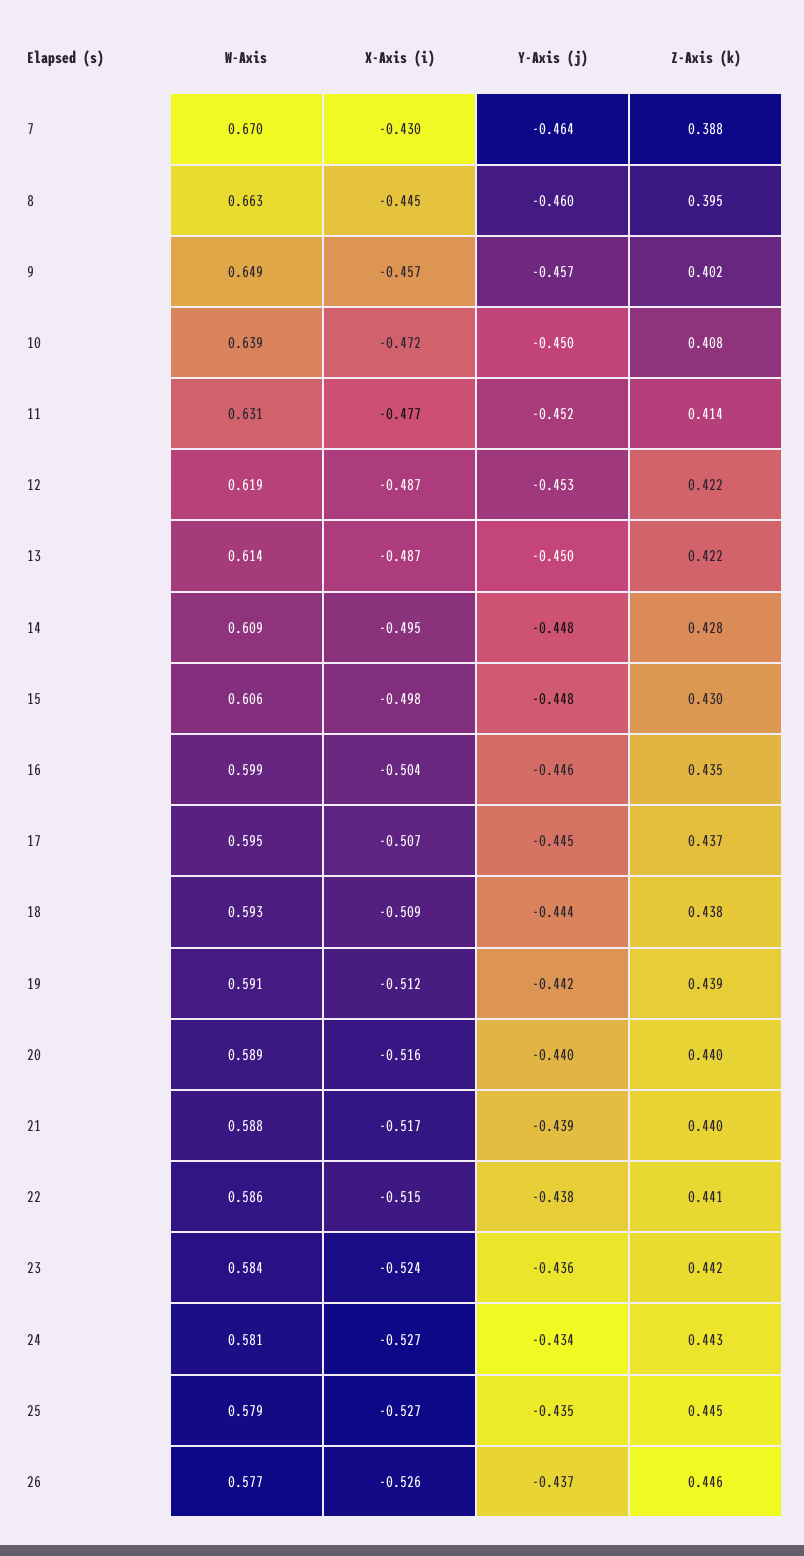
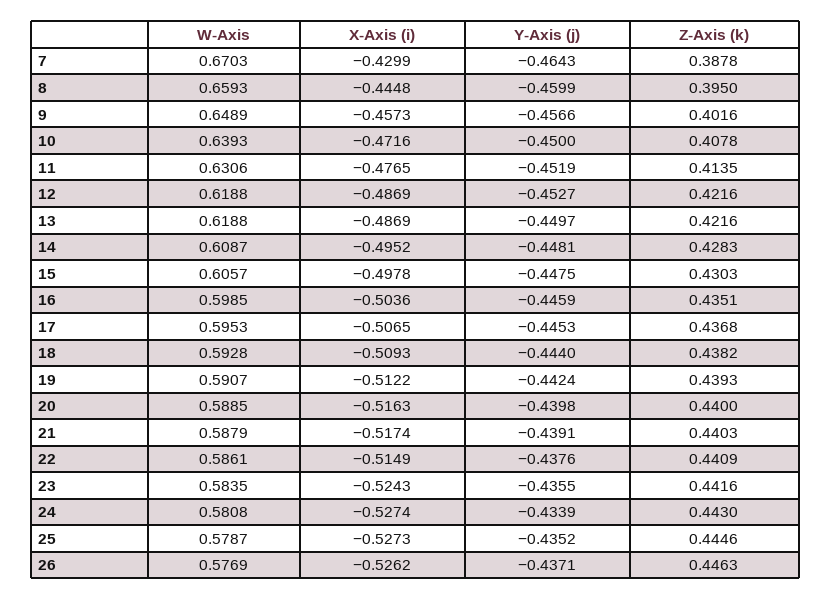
W-Axis, 8: 0.663 -> 0.6593
W-Axis, 13: 0.614 -> 0.6188

